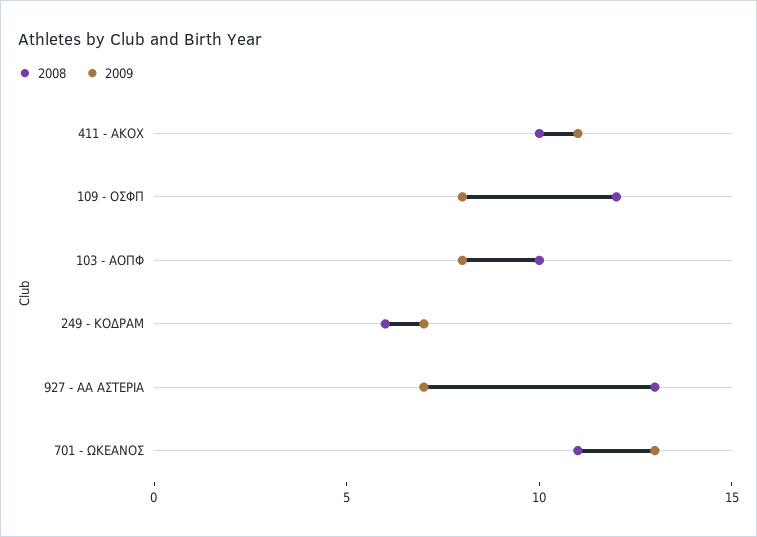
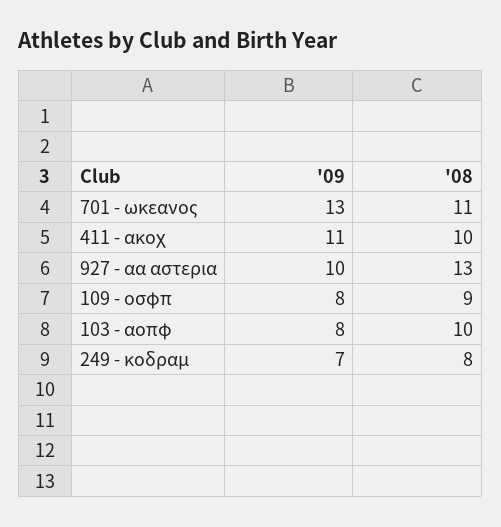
2008, 109 - ΟΣΦΠ: 12 -> 9
2008, 249 - ΚΟΔΡΑΜ: 6 -> 8
2009, 927 - ΑΑ ΑΣΤΕΡΙΑ: 7 -> 10

